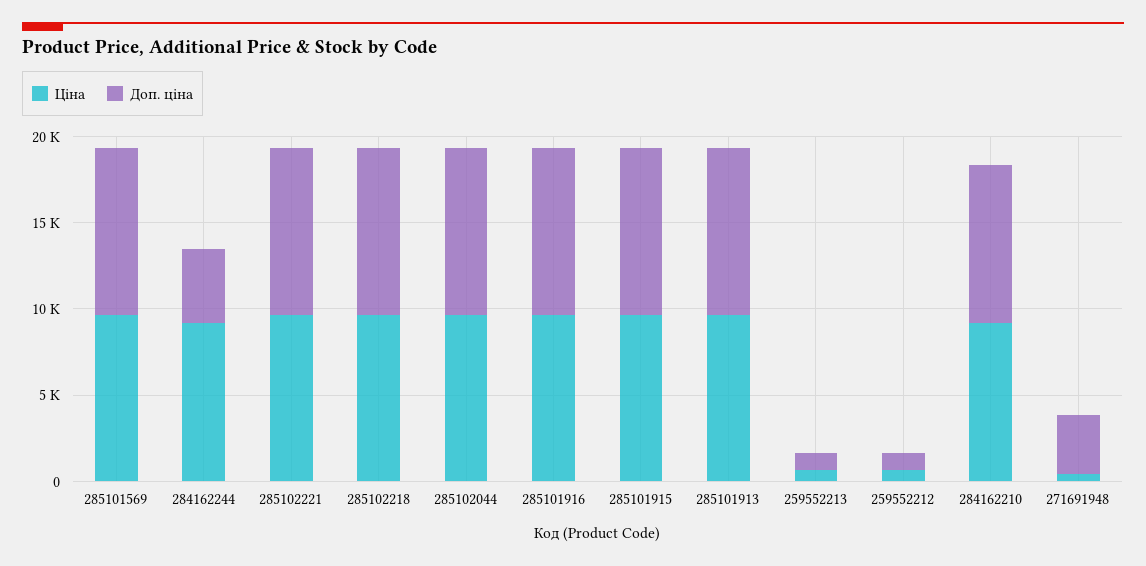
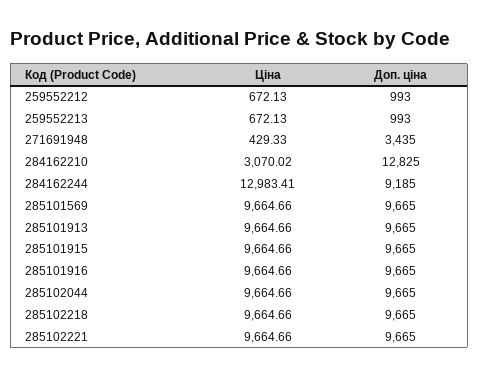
Ціна, 284162244: 9000 -> 12983.41
Доп. ціна, 284162244: 4000 -> 9185
Ціна, 284162210: 9000 -> 3070.02
Доп. ціна, 284162210: 9000 -> 12825

